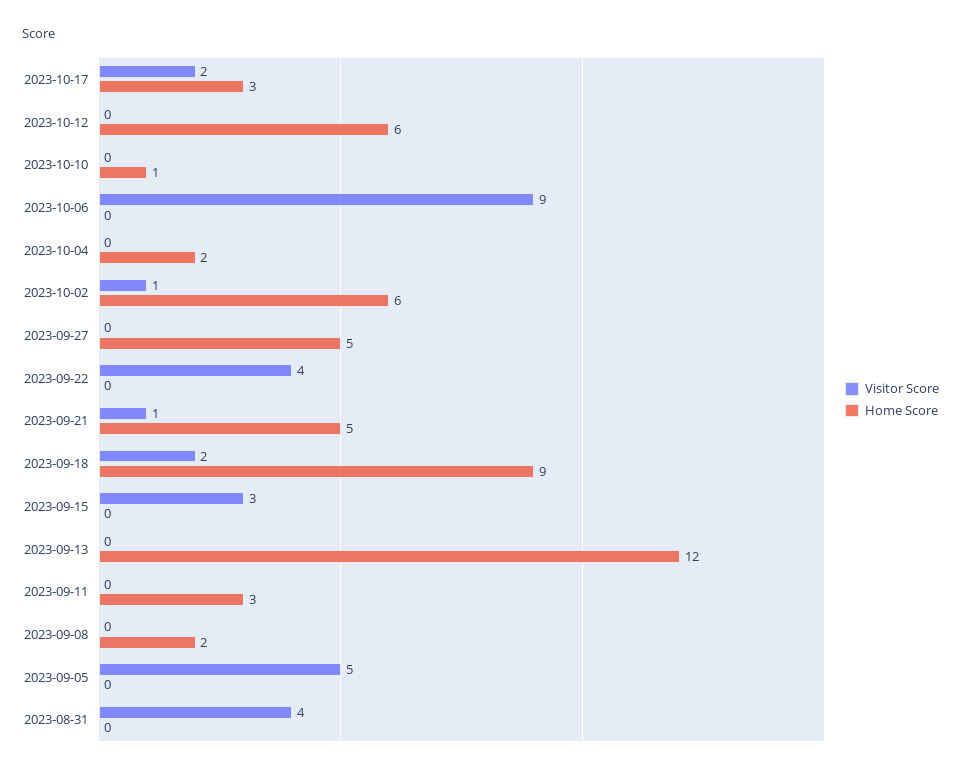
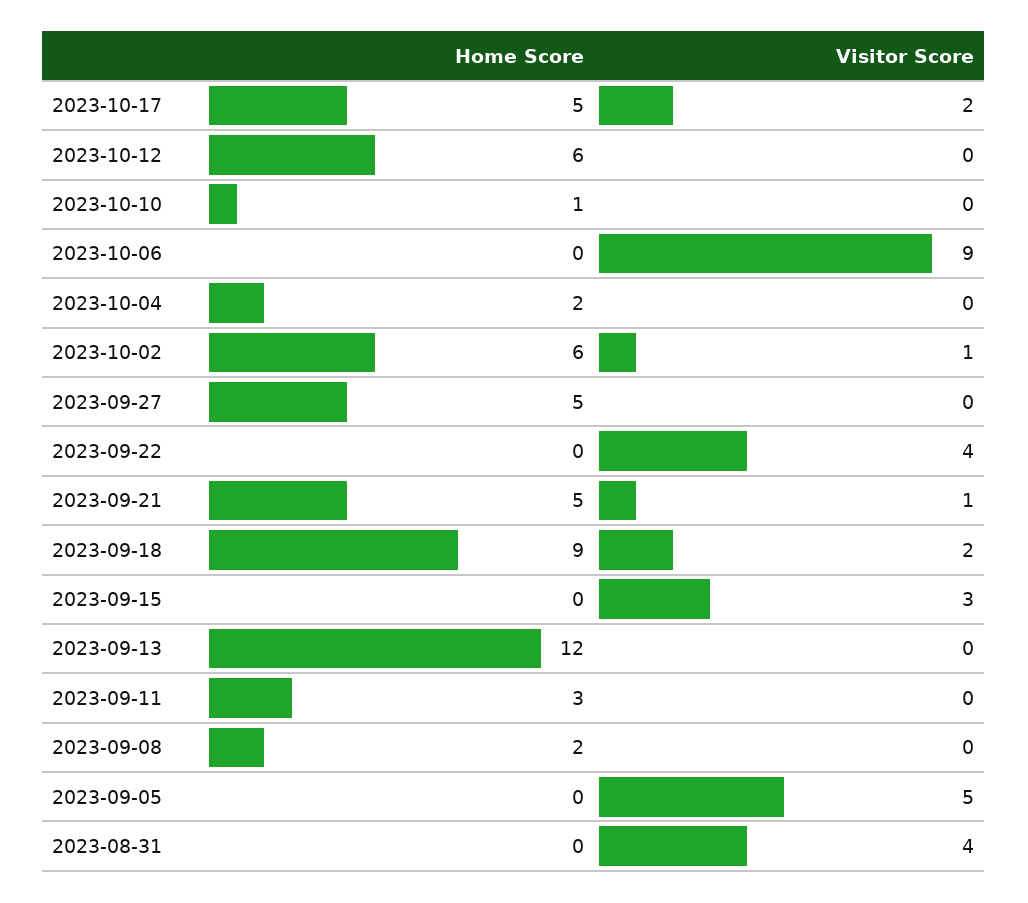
Home Score, 2023-10-17: 3 -> 5

